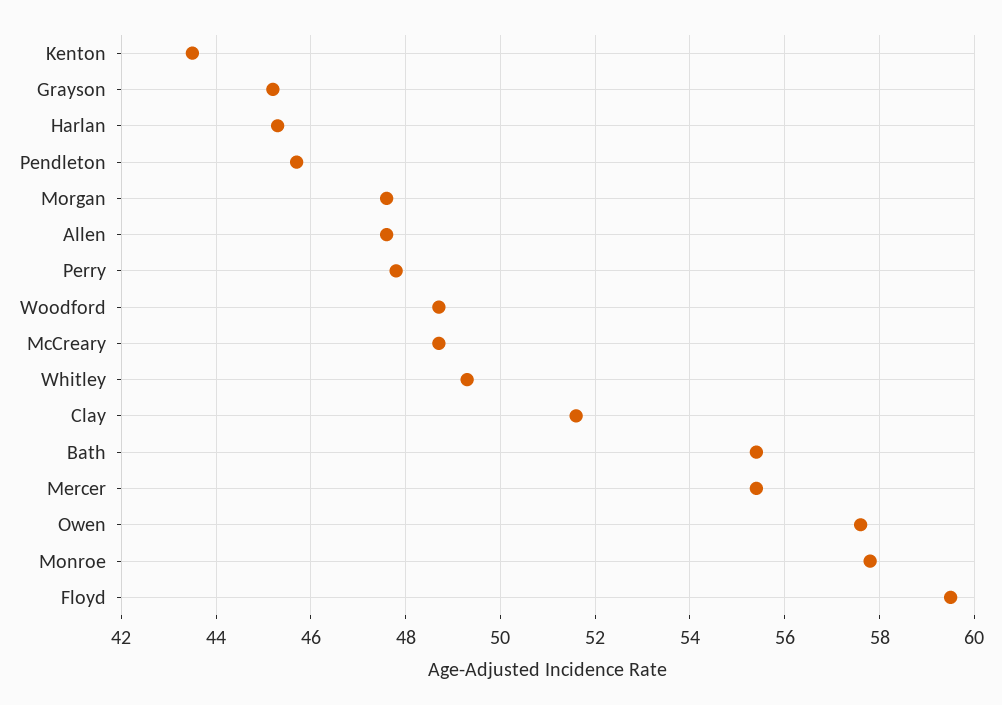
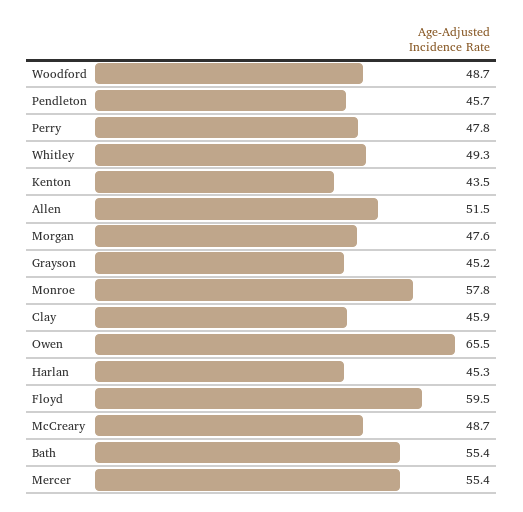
Allen: 47.5 -> 51.5
Clay: 51.5 -> 45.9
Owen: 57.5 -> 65.5

